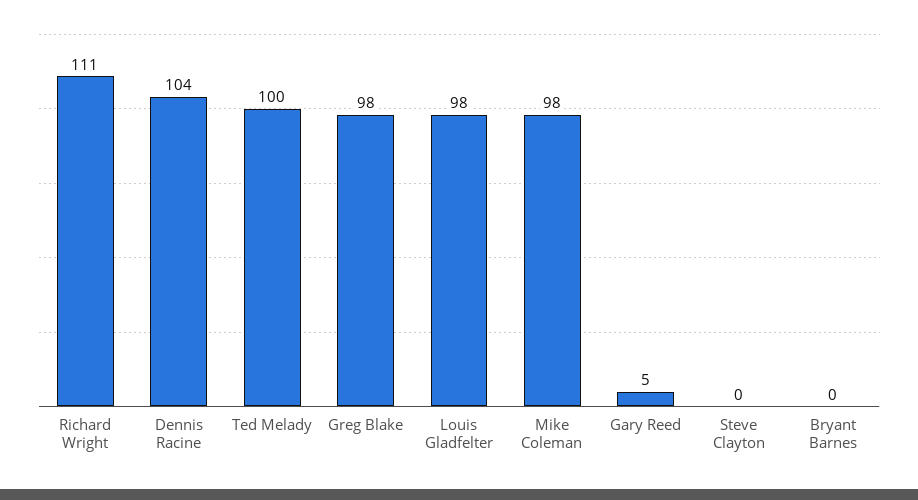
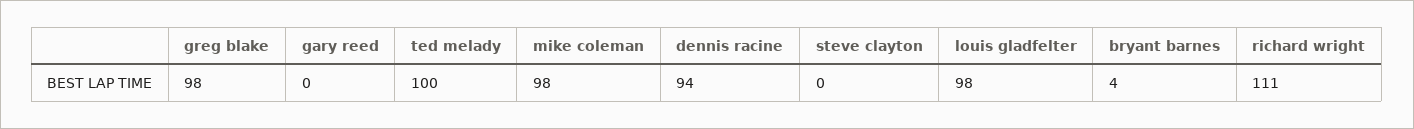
Dennis Racine: 104 -> 94
Gary Reed: 5 -> 0
Bryant Barnes: 0 -> 4

